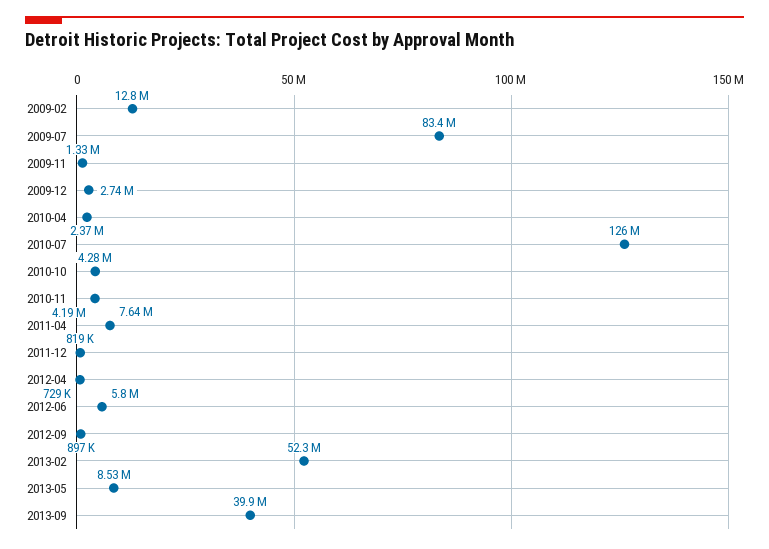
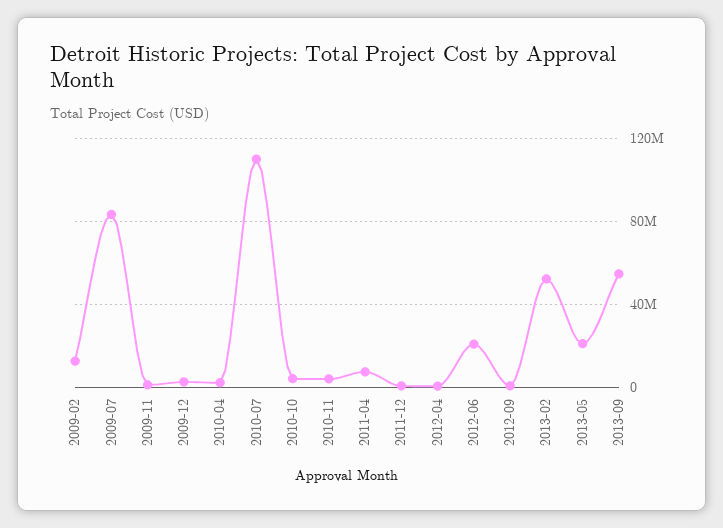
2010-07: 126000000 -> 110000000
2012-06: 5800000 -> 20000000
2013-05: 8530000 -> 20000000
2013-09: 39900000 -> 55000000

